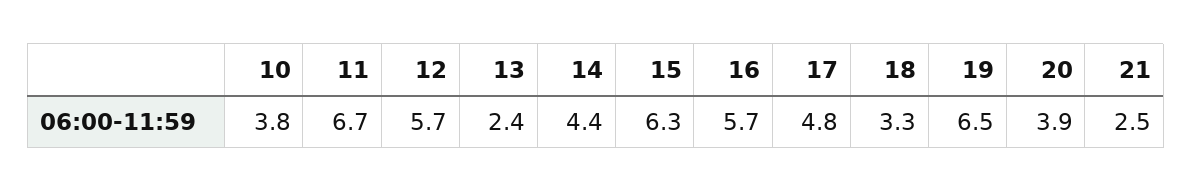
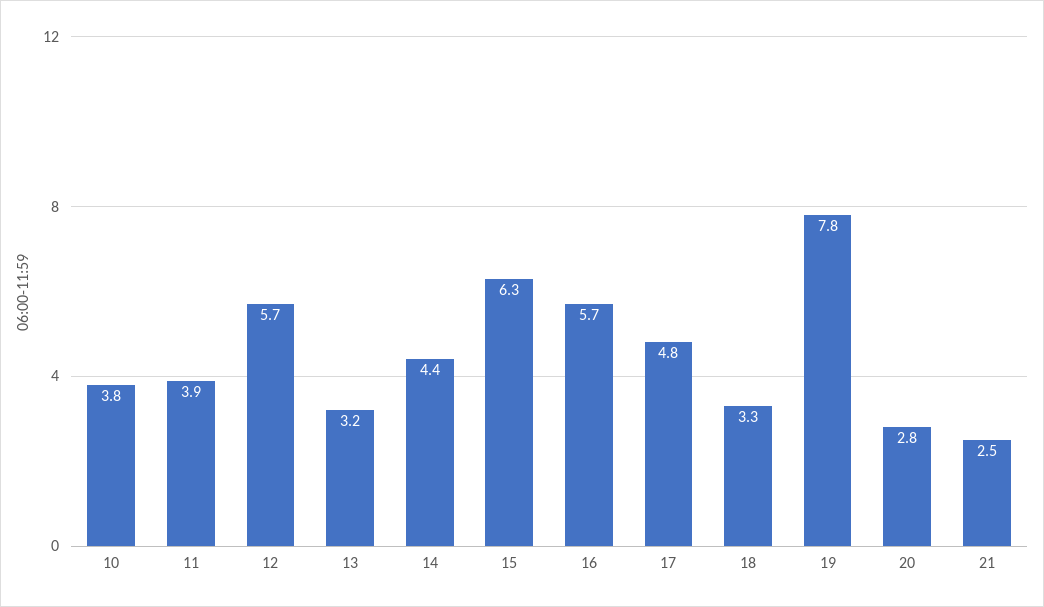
11: 6.7 -> 3.9
13: 2.4 -> 3.2
19: 6.5 -> 7.8
20: 3.9 -> 2.8

